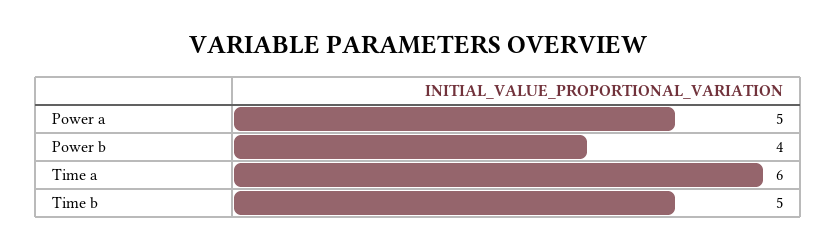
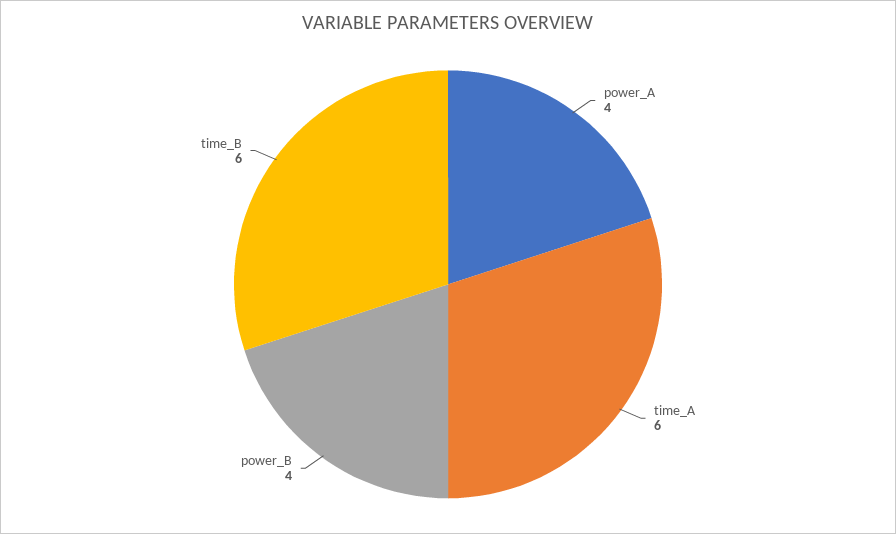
Power a: 5 -> 4
Time b: 5 -> 6

